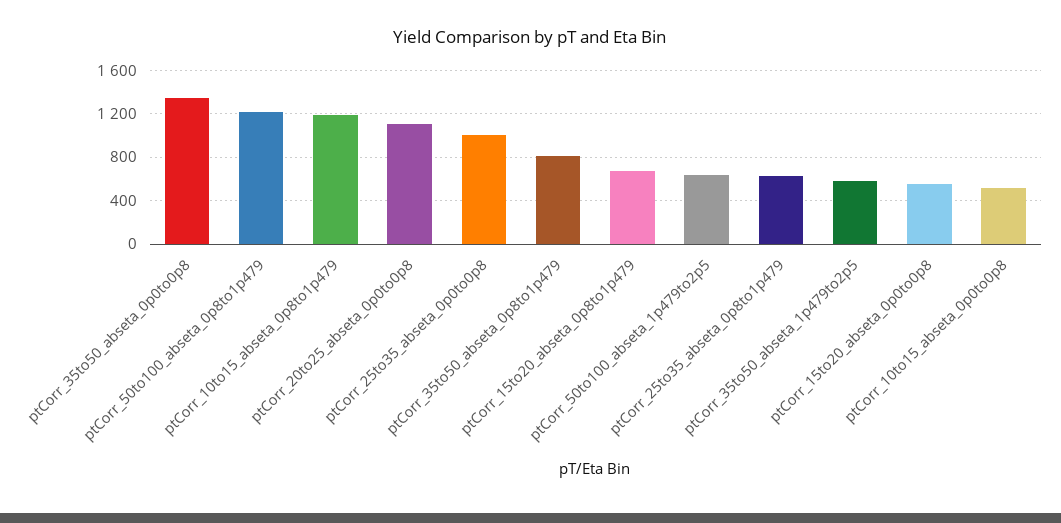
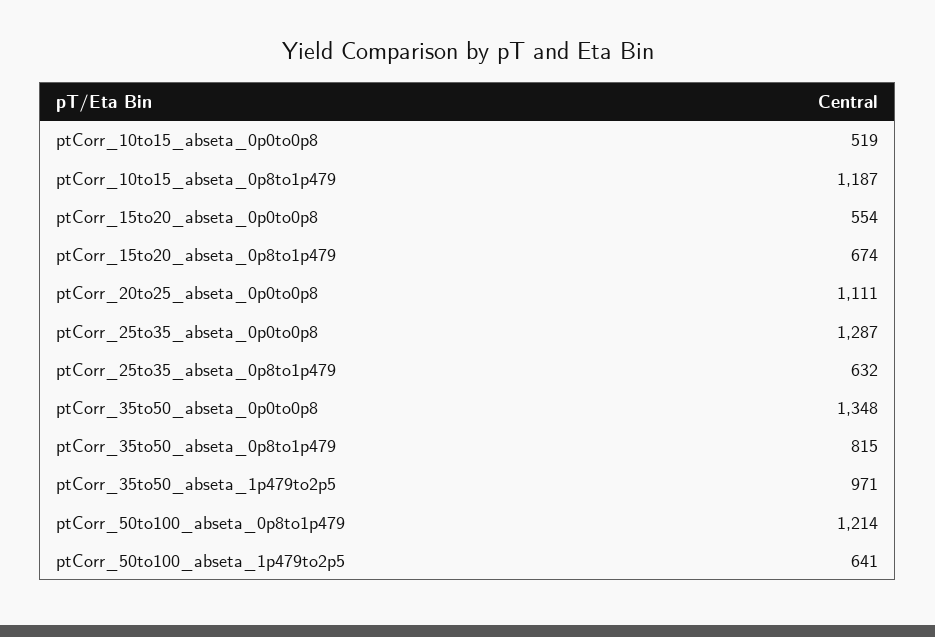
ptCorr_25to35_abseta_0p0to0p8: 1000 -> 1287
ptCorr_35to50_abseta_1p479to2p5: 600 -> 971

